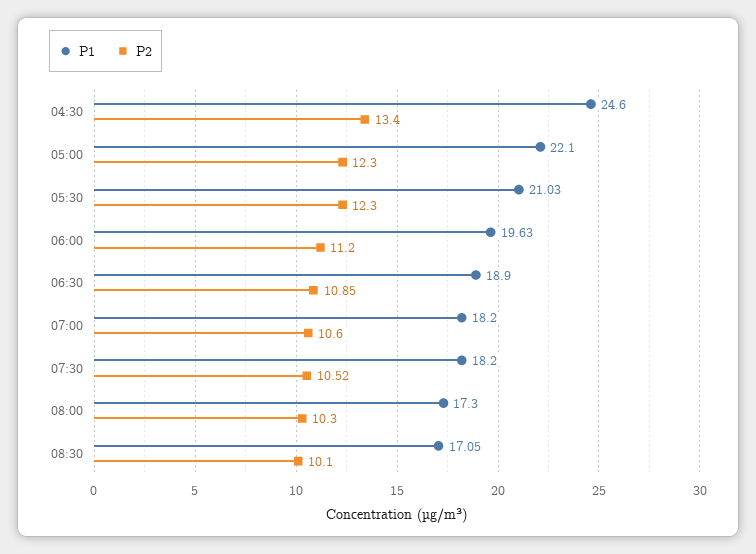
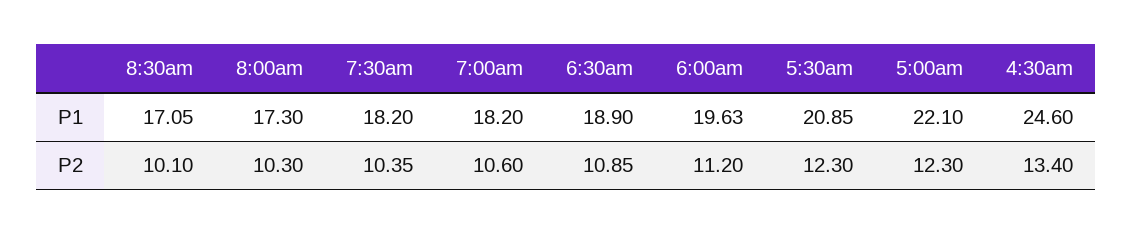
P1, 05:30: 21.03 -> 20.85
P2, 07:30: 10.52 -> 10.35

